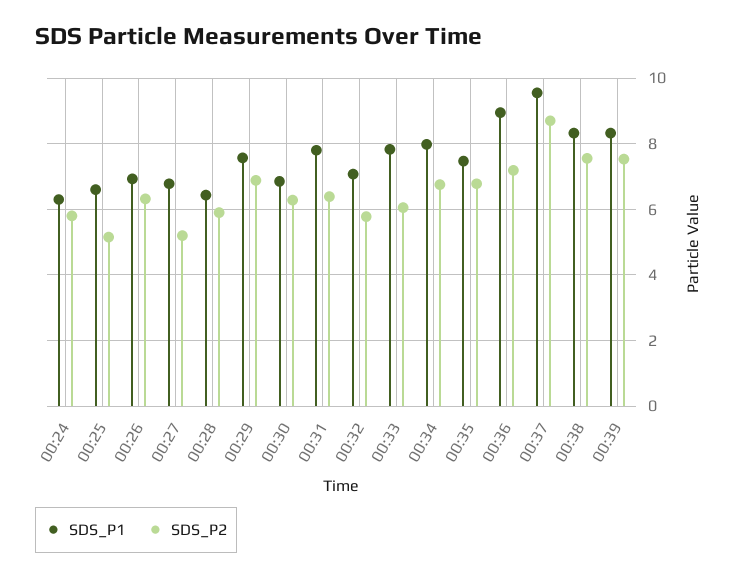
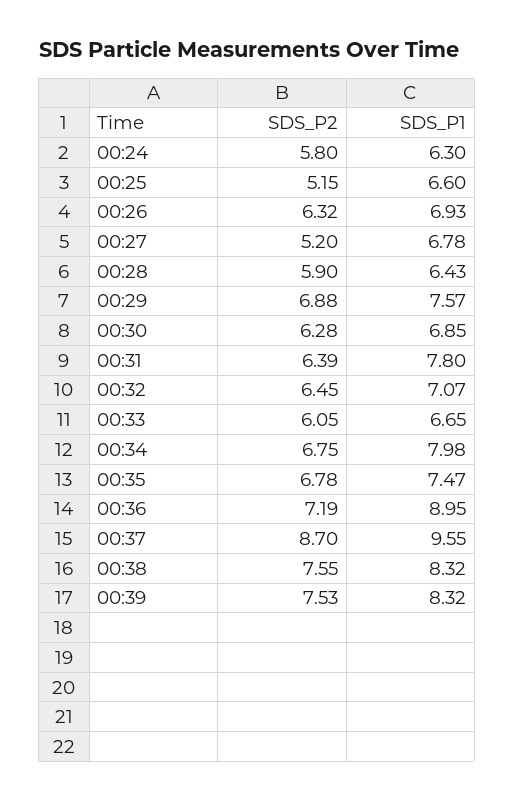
SDS_P2, 00:32: 5.8 -> 6.45
SDS_P1, 00:33: 7.8 -> 6.65

